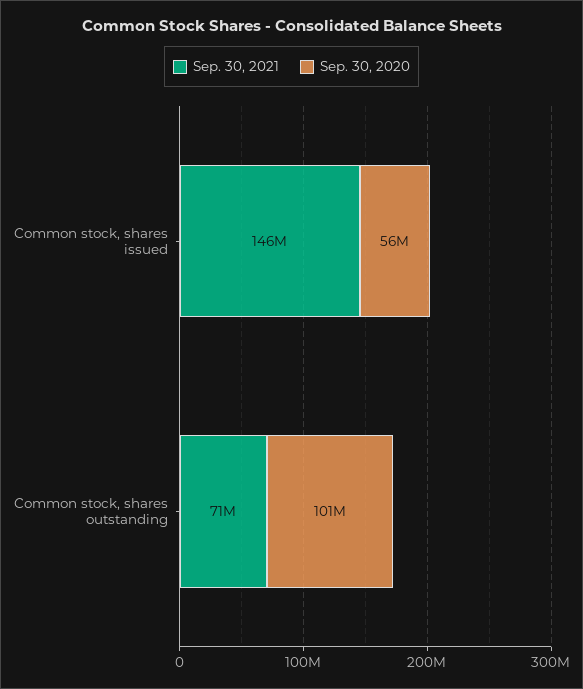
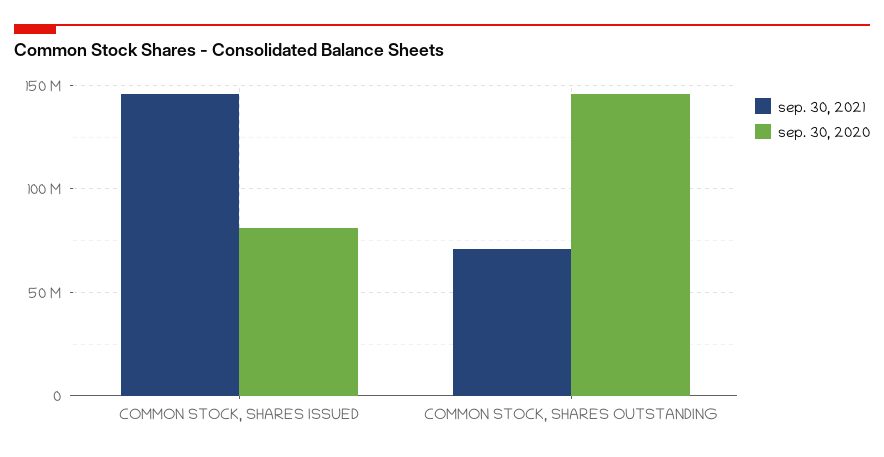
Sep. 30, 2020, Common stock, shares issued: 56000000 -> 80000000
Sep. 30, 2020, Common stock, shares outstanding: 101000000 -> 145000000

